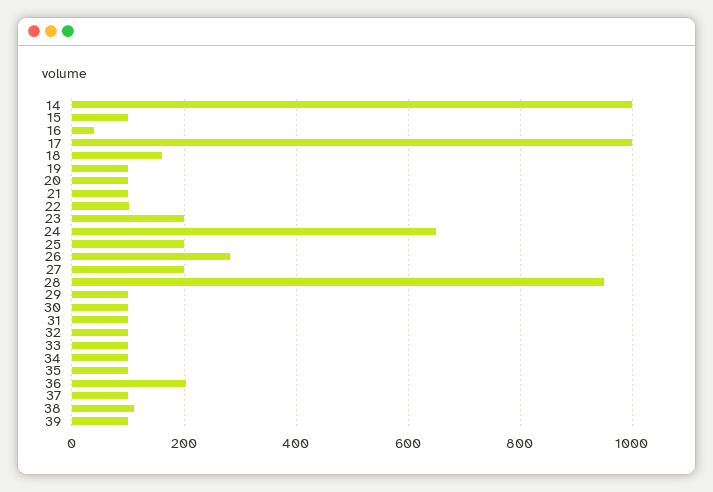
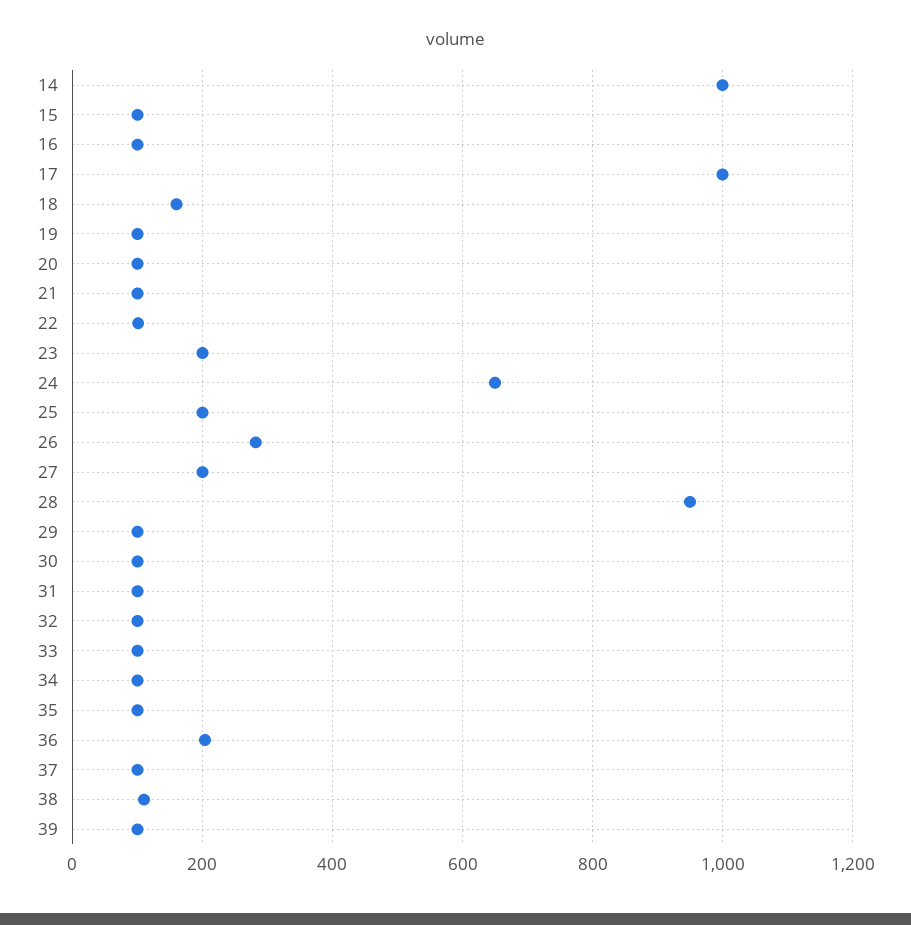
16: 40 -> 100

